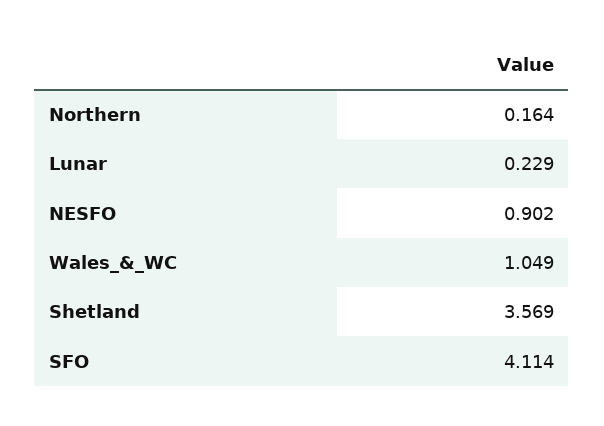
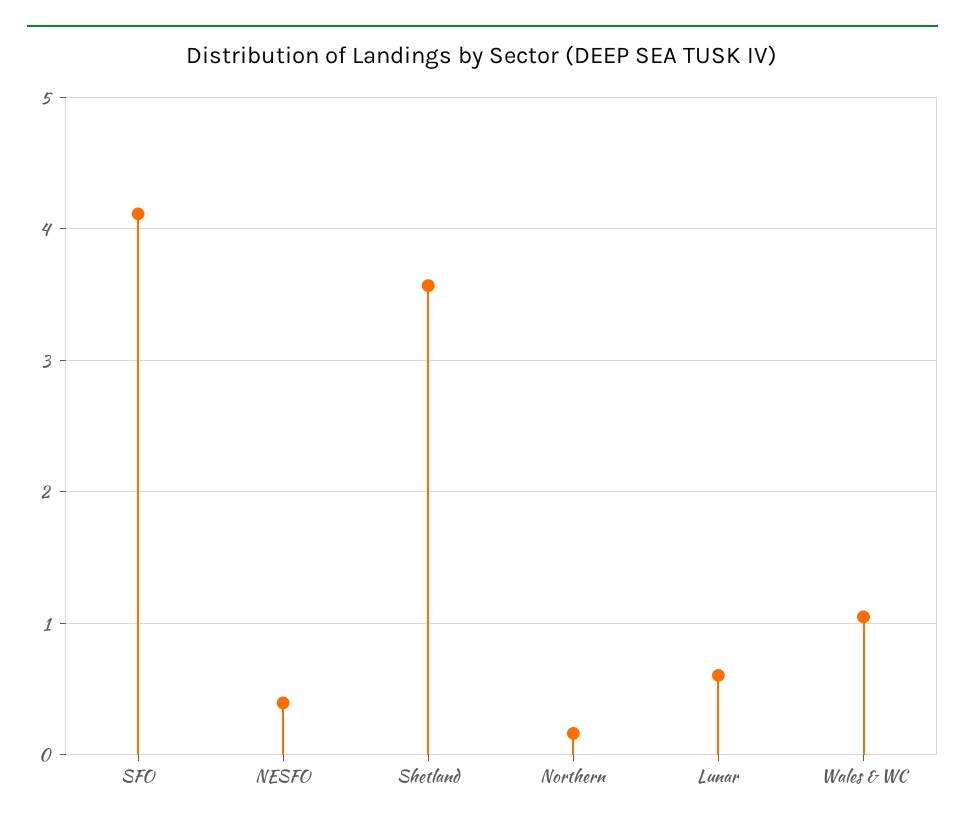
Lunar: 0.229 -> 0.6
NESFO: 0.902 -> 0.4

